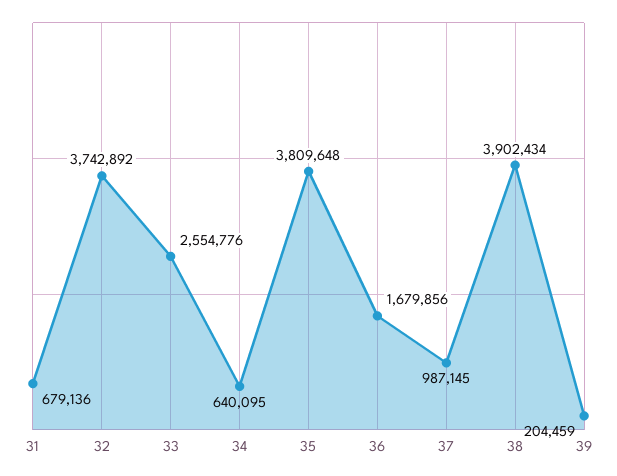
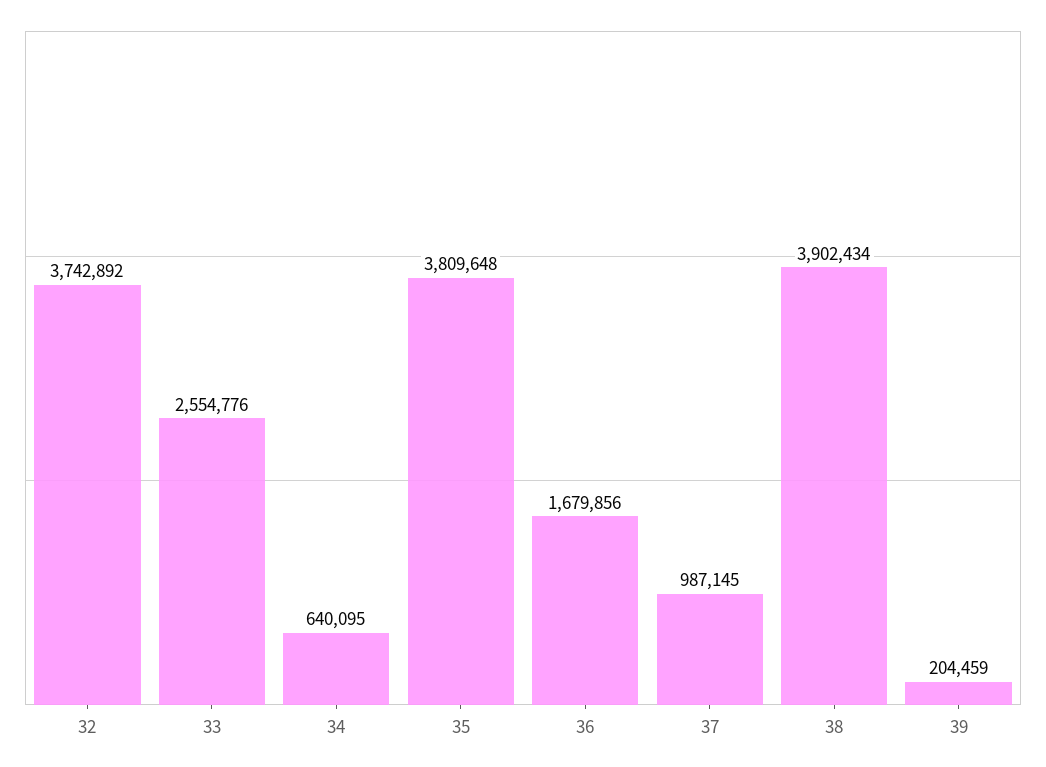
31: 679136 -> none

